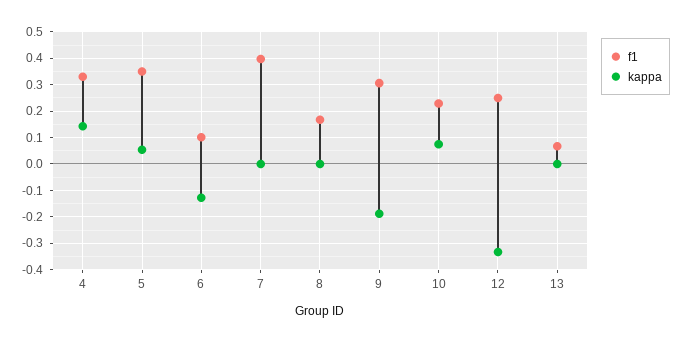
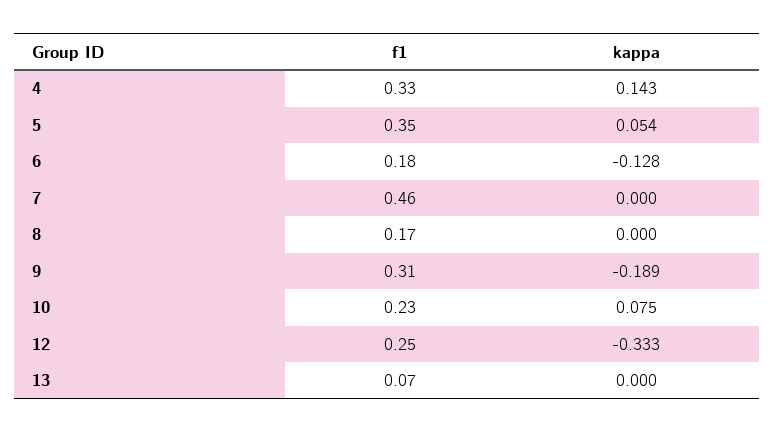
f1, 6: 0.1 -> 0.18
f1, 7: 0.4 -> 0.46

